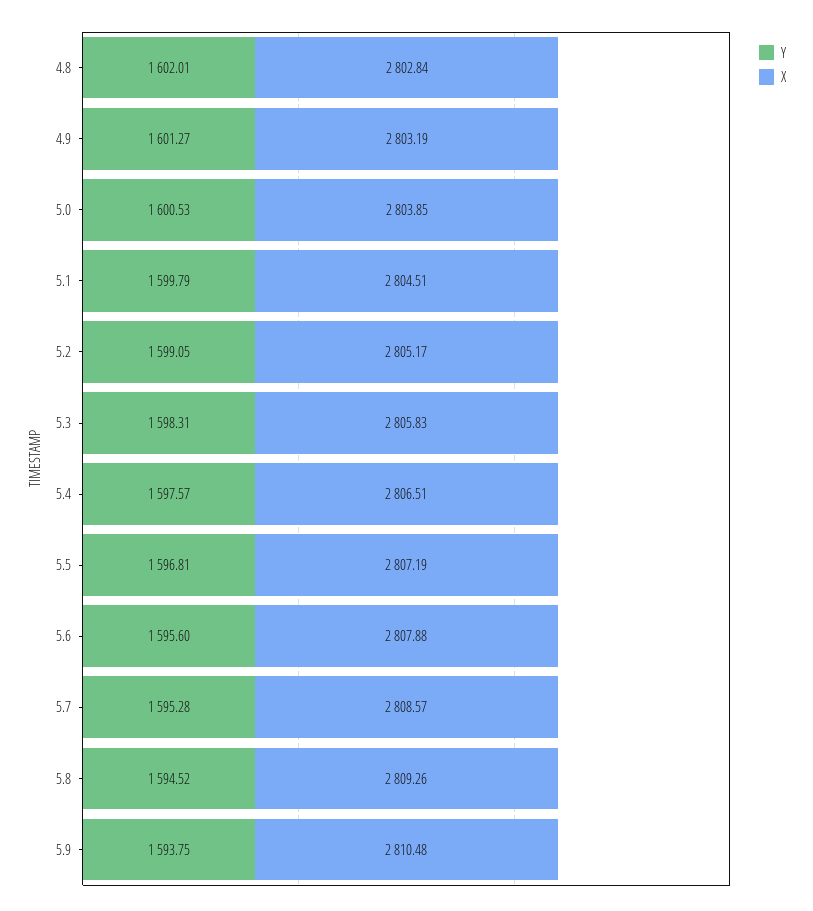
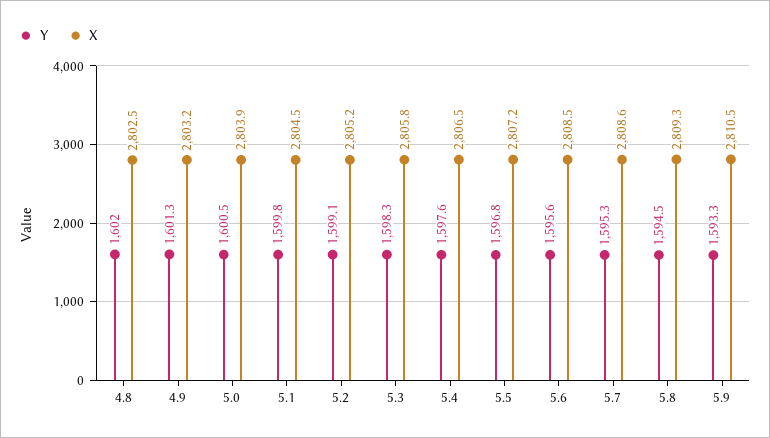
X, 4.8: 2802.84 -> 2802.5
X, 5.6: 2807.88 -> 2808.5
Y, 5.9: 1593.75 -> 1593.3

